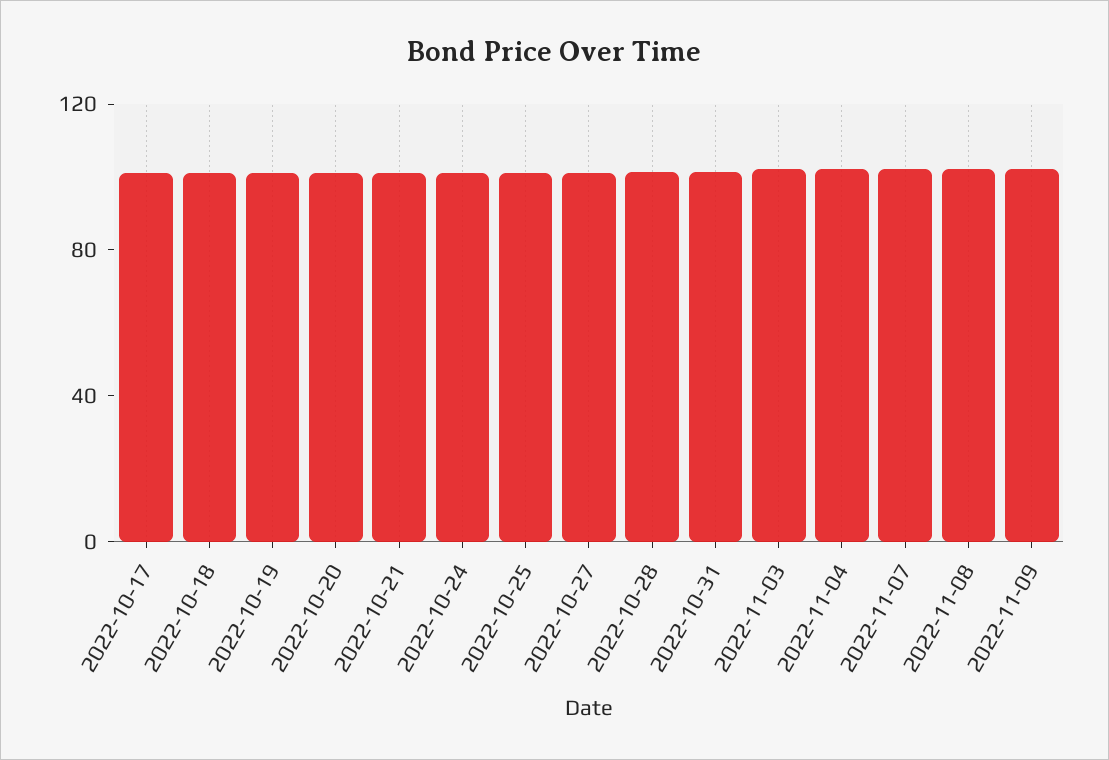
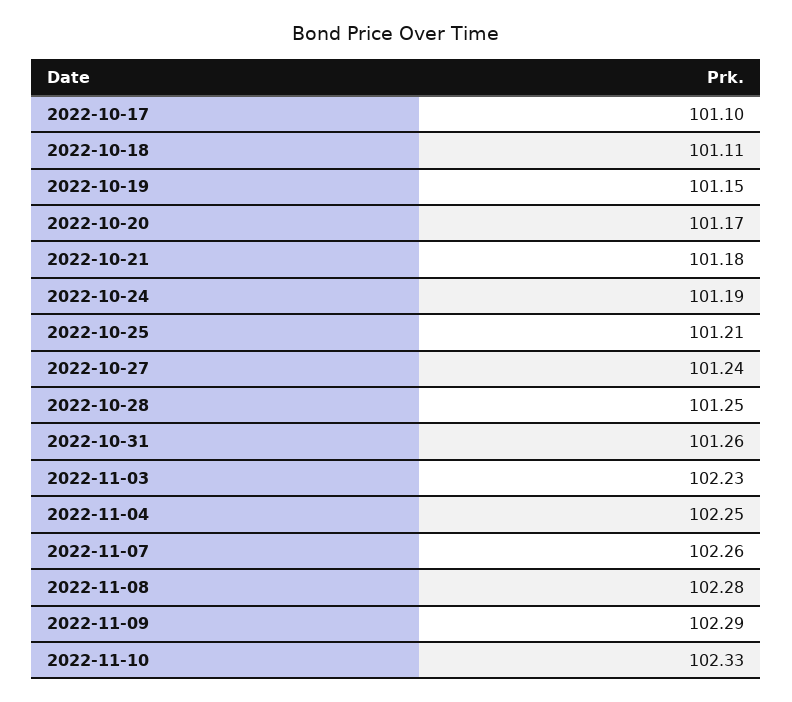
2022-11-10: none -> 102.33

